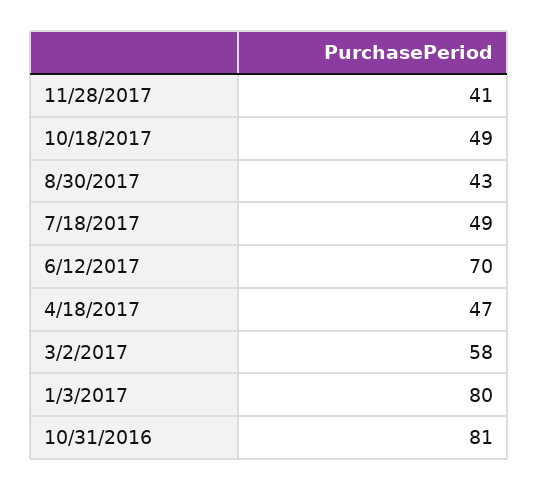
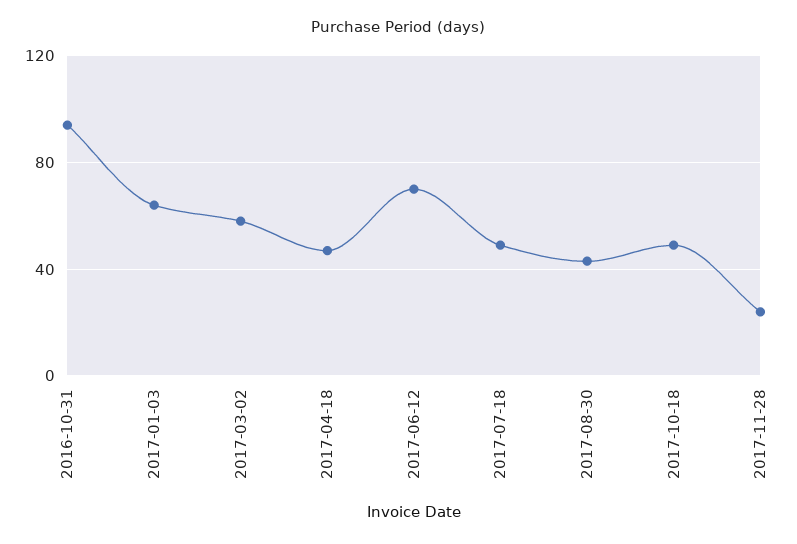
11/28/2017: 41 -> 25
1/3/2017: 80 -> 65
10/31/2016: 81 -> 95

